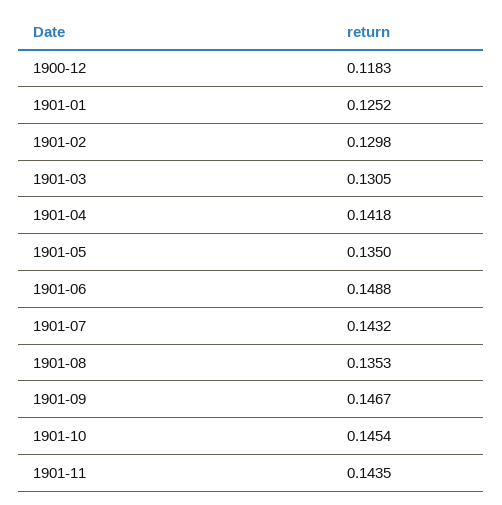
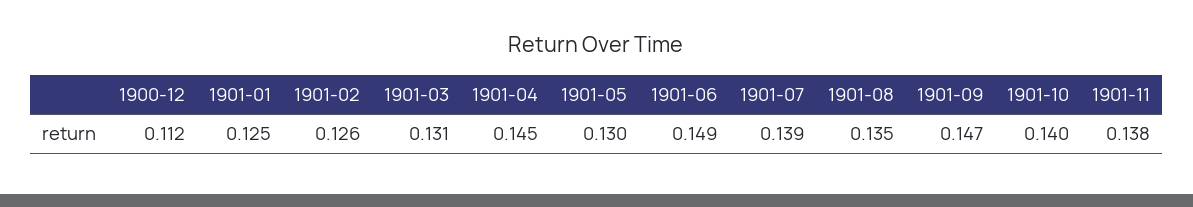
1900-12: 0.1183 -> 0.112
1901-02: 0.1298 -> 0.126
1901-04: 0.1418 -> 0.145
1901-05: 0.135 -> 0.13
1901-07: 0.1432 -> 0.139
1901-10: 0.1454 -> 0.14
1901-11: 0.1435 -> 0.138

